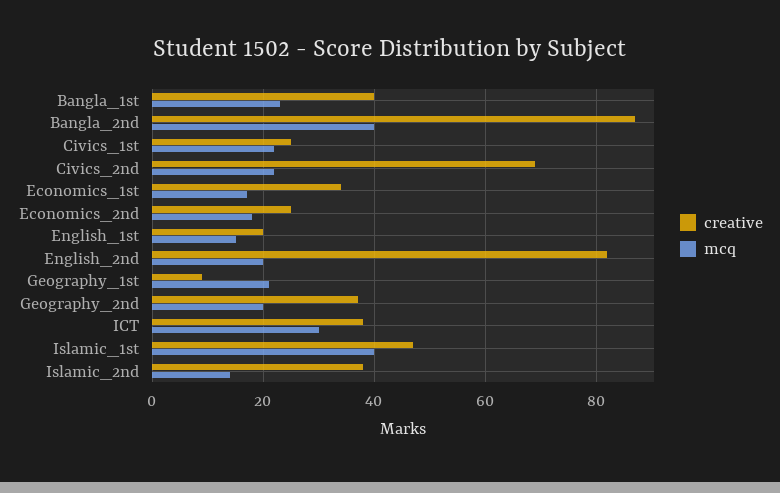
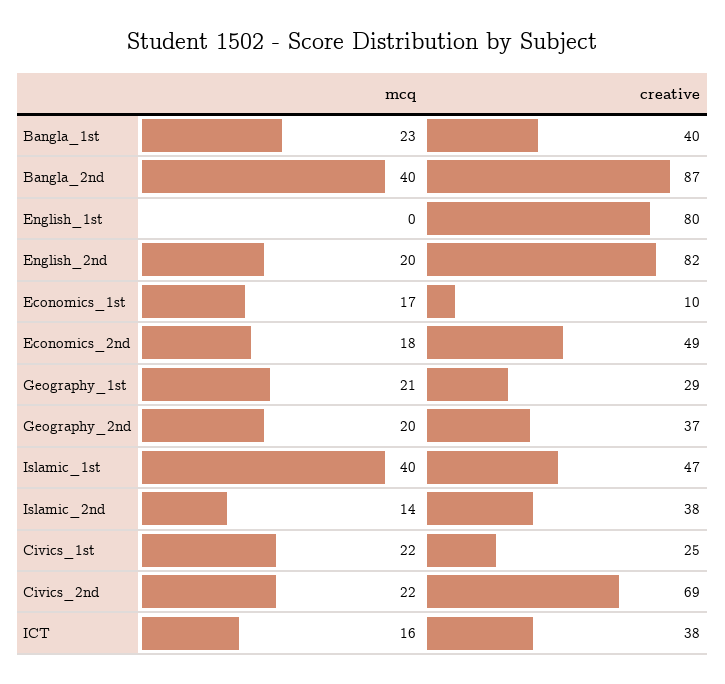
creative, Economics_1st: 35 -> 10
creative, Economics_2nd: 25 -> 49
creative, English_1st: 20 -> 80
mcq, English_1st: 15 -> 0
creative, Geography_1st: 10 -> 29
mcq, ICT: 30 -> 16

